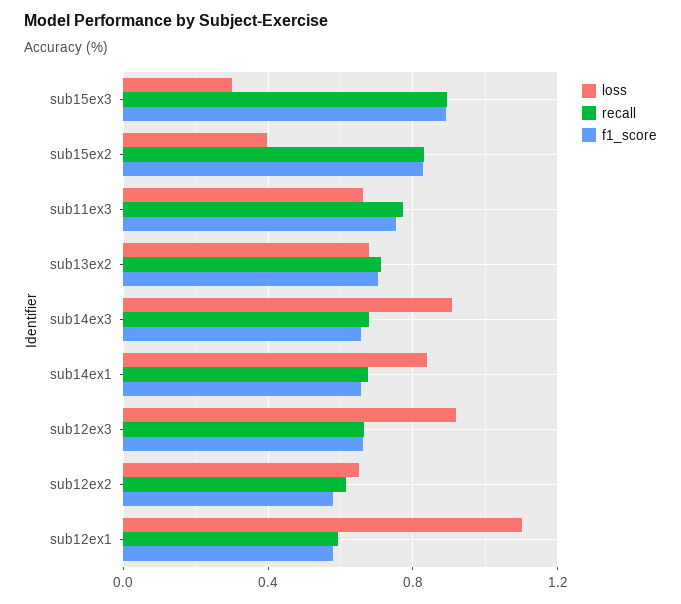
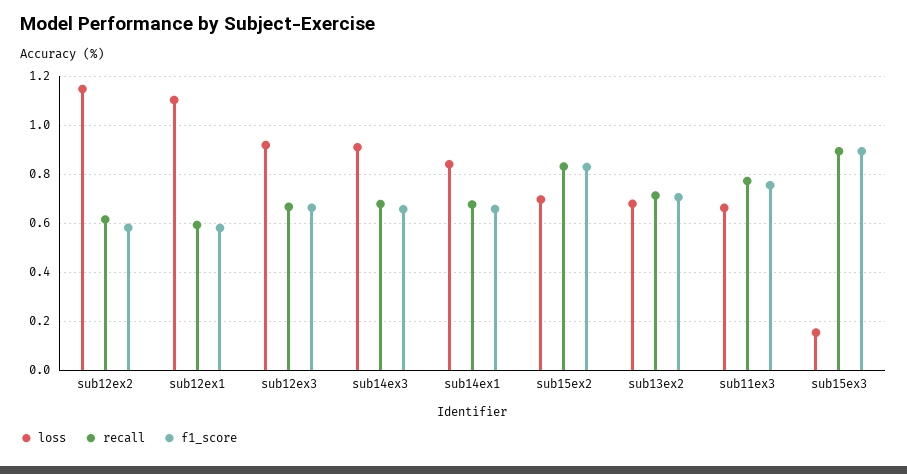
loss, sub15ex3: 0.3 -> 0.15
loss, sub15ex2: 0.4 -> 0.7
loss, sub12ex2: 0.65 -> 1.15

